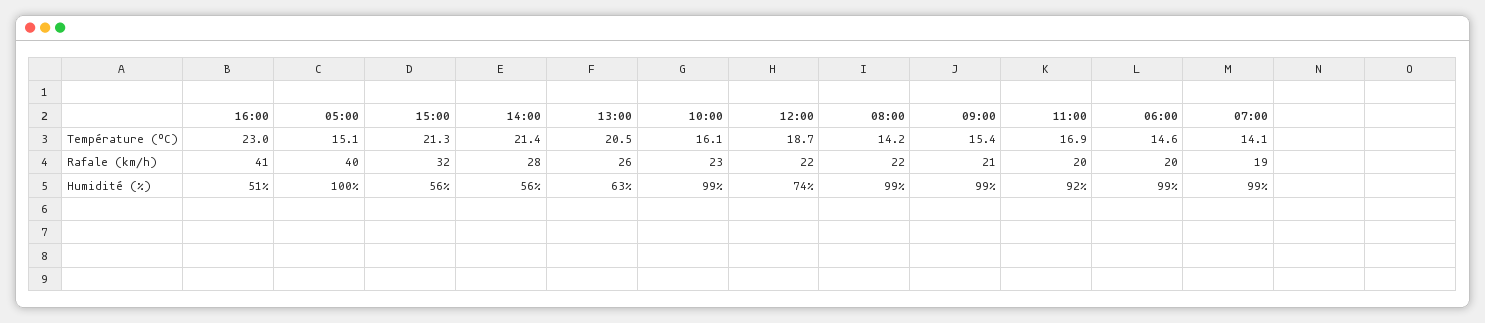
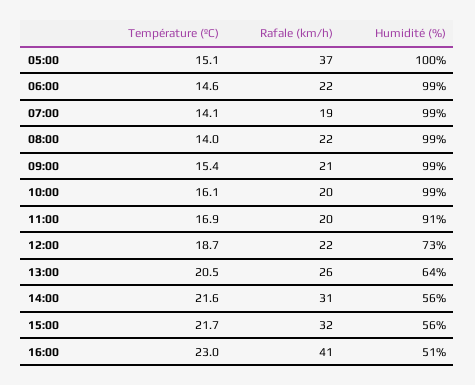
15:00, Température (ºC): 21.3 -> 21.7
14:00, Température (ºC): 21.4 -> 21.6
08:00, Température (ºC): 14.2 -> 14
05:00, Rafale (km/h): 40 -> 37
14:00, Rafale (km/h): 28 -> 31
10:00, Rafale (km/h): 23 -> 20
06:00, Rafale (km/h): 20 -> 22
13:00, Humidité (%): 63 -> 64
12:00, Humidité (%): 74 -> 73
11:00, Humidité (%): 92 -> 91

